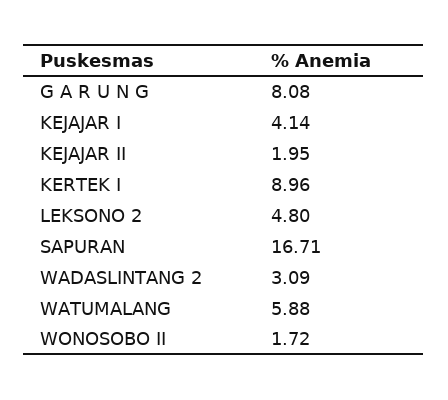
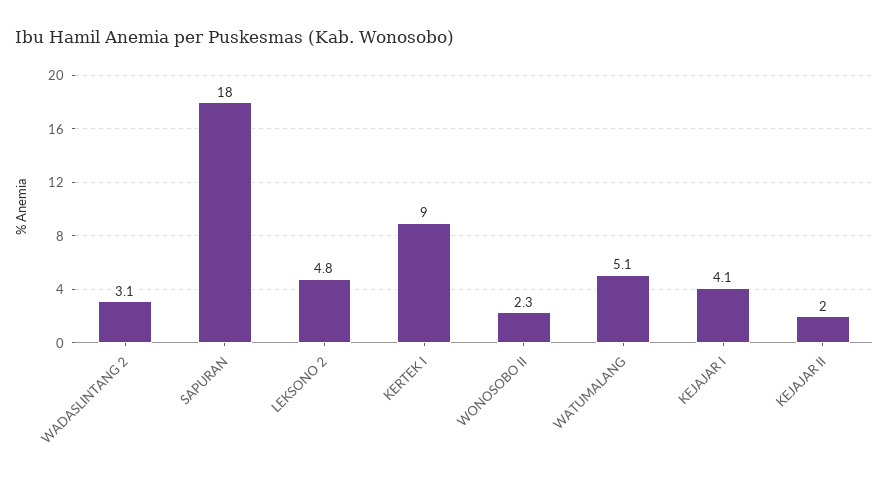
G A R U N G: 8.08 -> none
SAPURAN: 16.71 -> 18
WATUMALANG: 5.88 -> 5.1
WONOSOBO II: 1.72 -> 2.3

